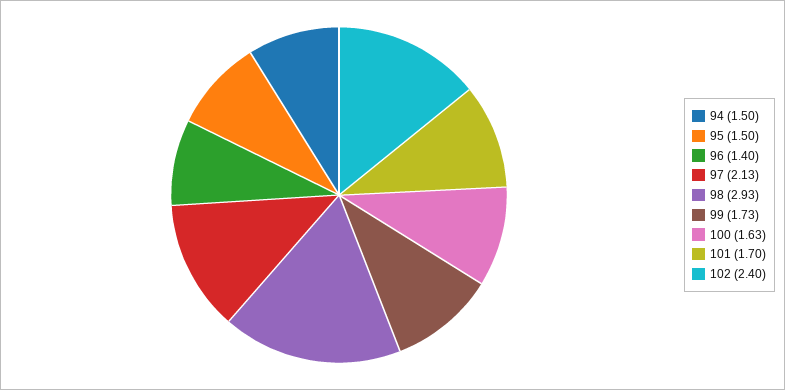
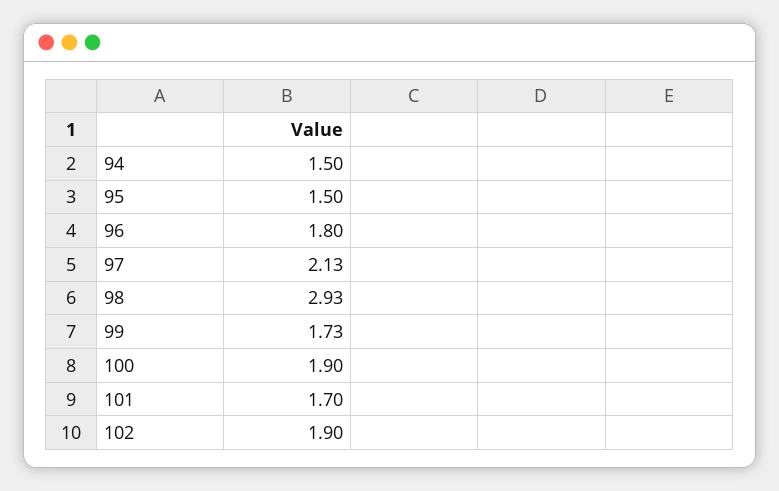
96: 1.4 -> 1.8
100: 1.63 -> 1.9
102: 2.4 -> 1.9

